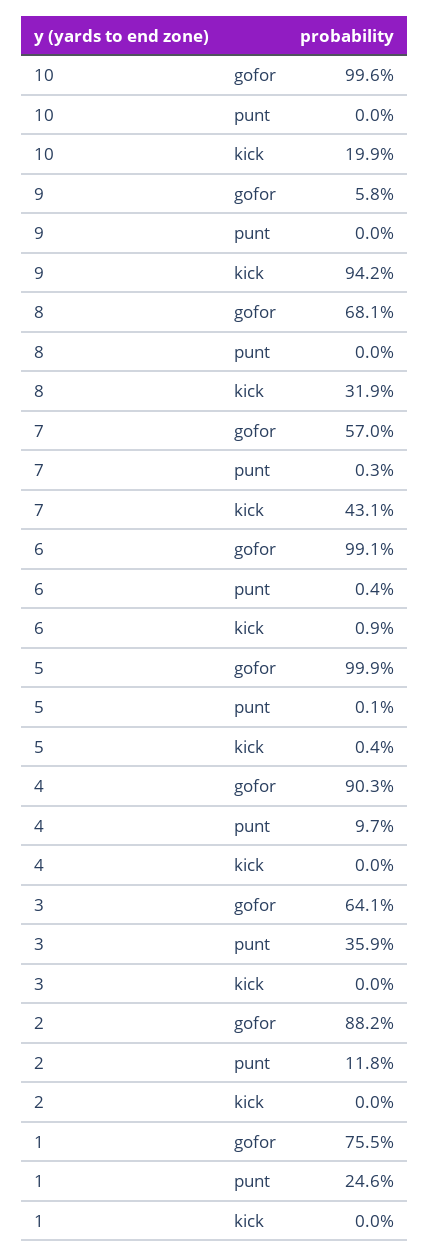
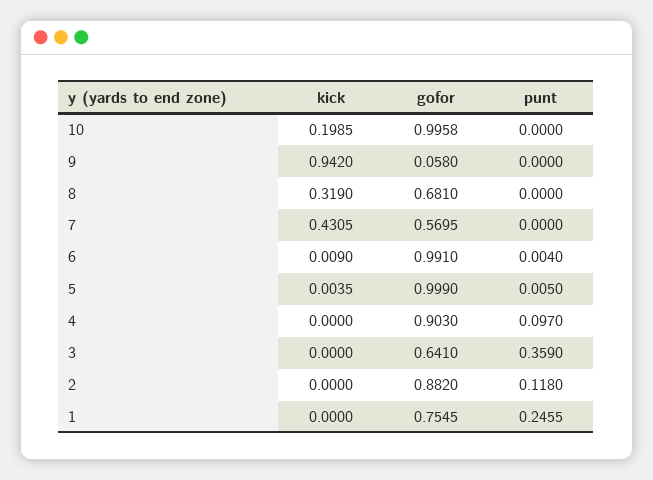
7, punt: 0.003 -> 0
5, punt: 0.001 -> 0.005

